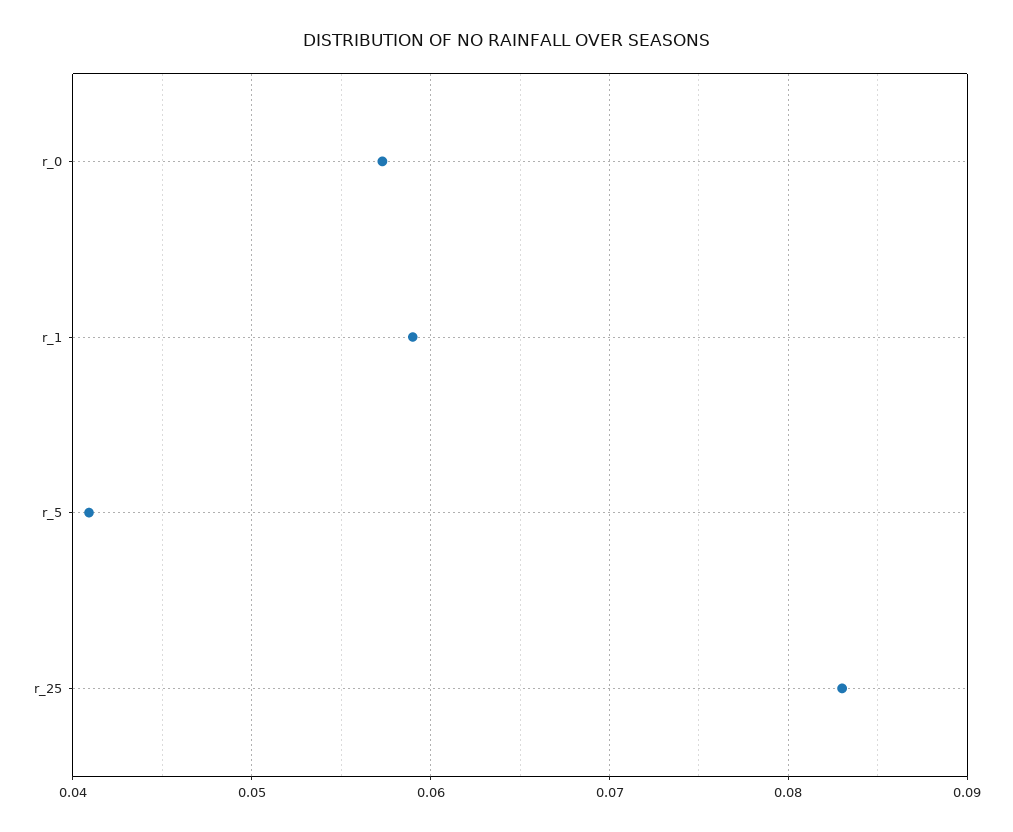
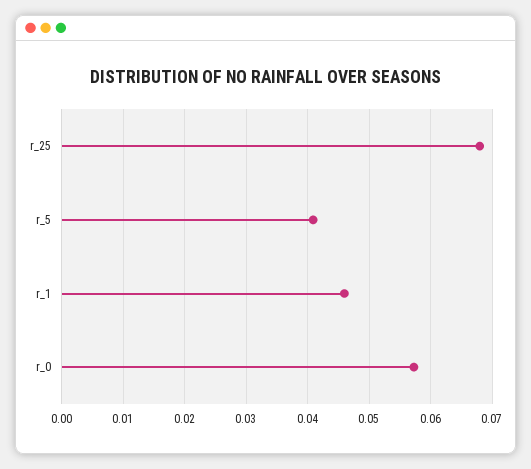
r_1: 0.059 -> 0.046
r_25: 0.083 -> 0.068

